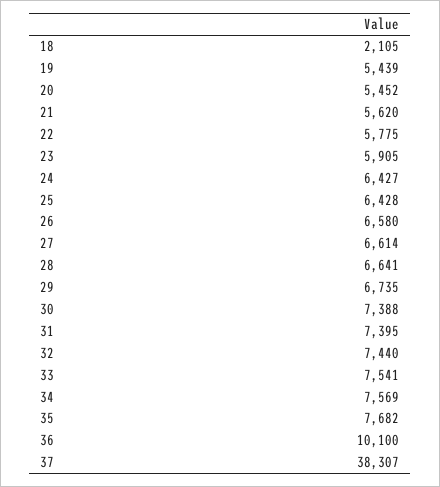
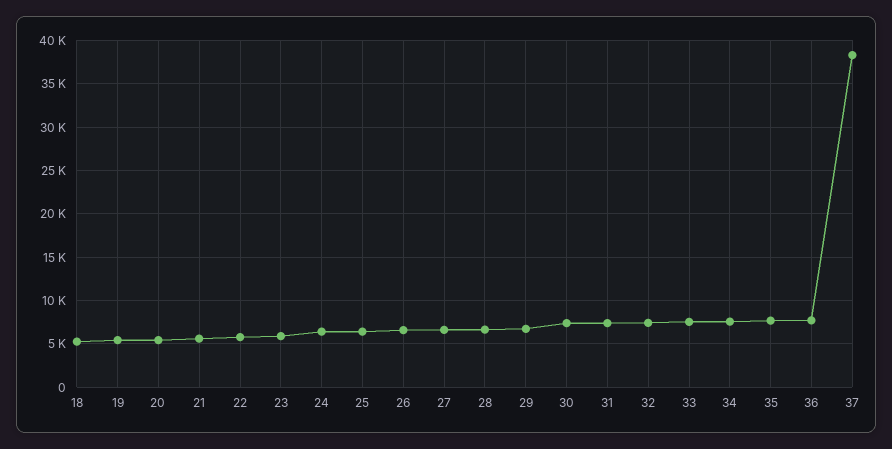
18: 2105 -> 5000
36: 10100 -> 8000

